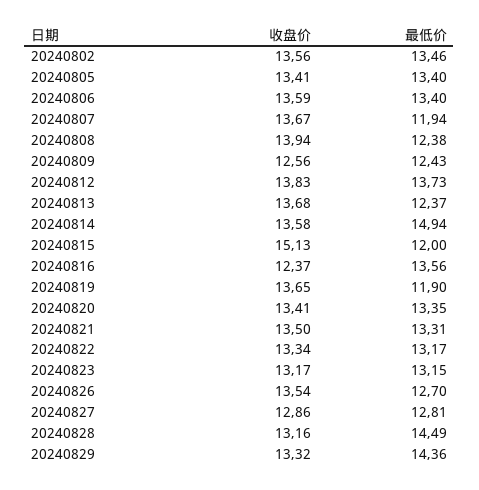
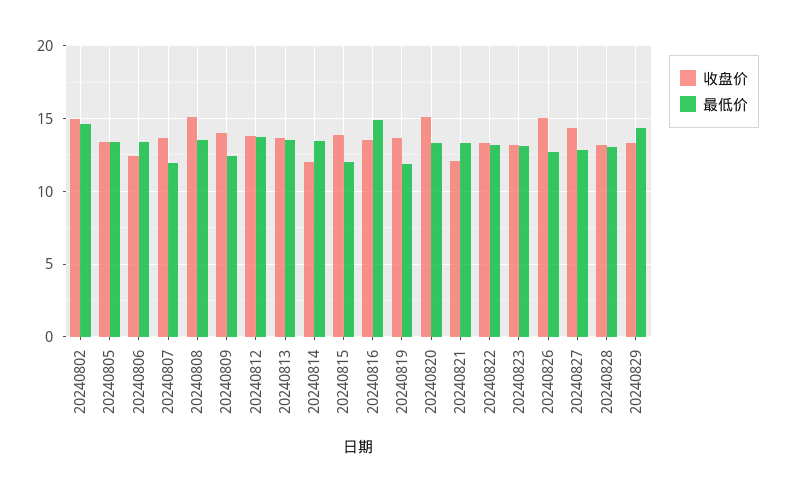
收盘价, 20240802: 13.56 -> 15
最低价, 20240802: 13.46 -> 14.5
收盘价, 20240806: 13.59 -> 12.5
收盘价, 20240808: 13.94 -> 15
最低价, 20240808: 12.38 -> 13.5
收盘价, 20240809: 12.56 -> 14
最低价, 20240813: 12.37 -> 13.5
收盘价, 20240814: 13.58 -> 12
最低价, 20240814: 14.94 -> 13.5
收盘价, 20240815: 15.13 -> 14
收盘价, 20240816: 12.37 -> 13.5
最低价, 20240816: 13.56 -> 15
收盘价, 20240820: 13.41 -> 15
收盘价, 20240821: 13.5 -> 12
收盘价, 20240826: 13.54 -> 15
收盘价, 20240827: 12.86 -> 14.5
最低价, 20240828: 14.49 -> 13

